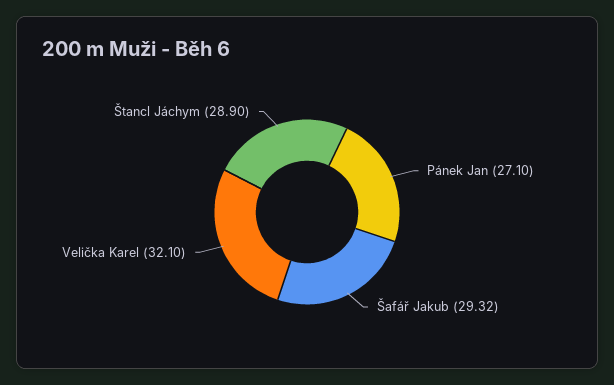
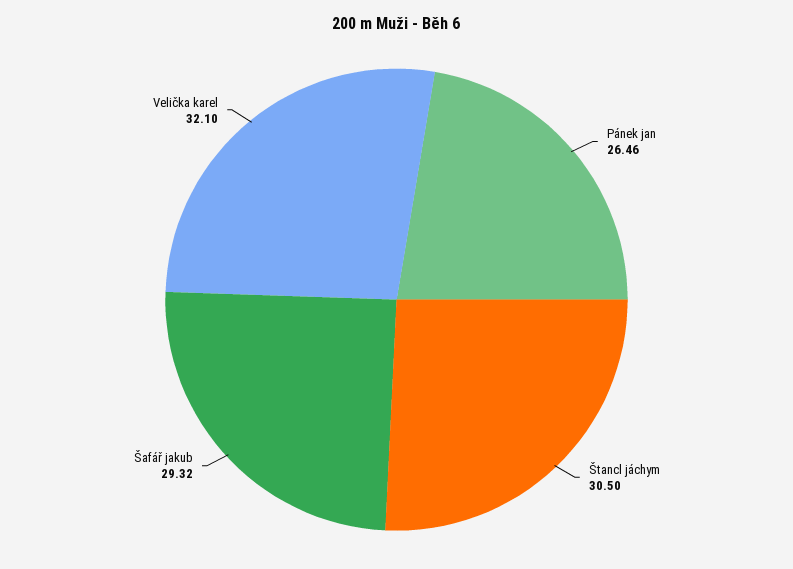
Pánek Jan: 27.1 -> 26.46
Štancl Jáchym: 28.9 -> 30.5

